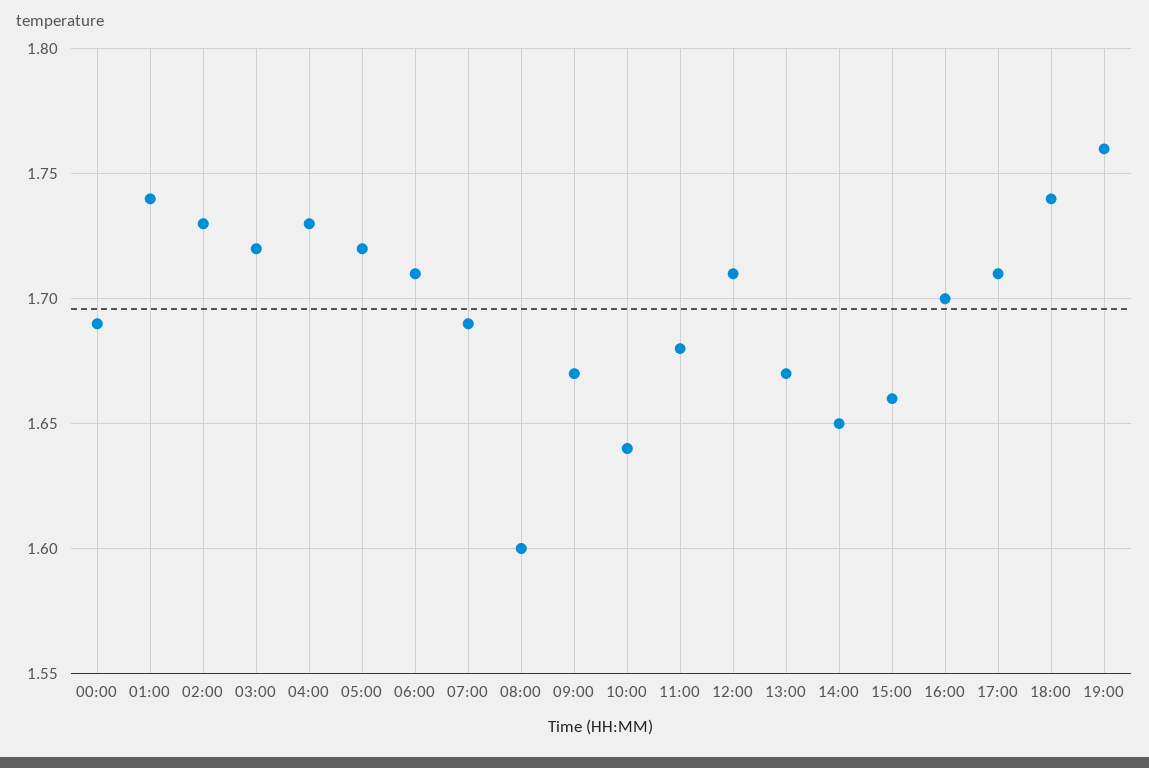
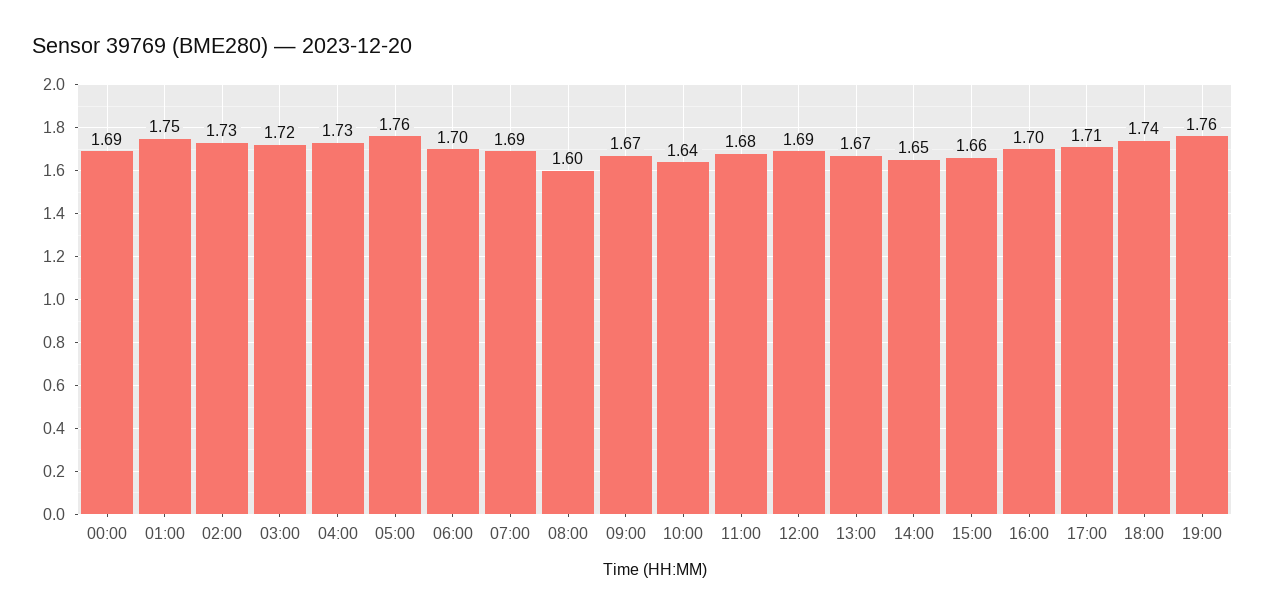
01:00: 1.74 -> 1.75
05:00: 1.72 -> 1.76
06:00: 1.71 -> 1.7
12:00: 1.71 -> 1.69

